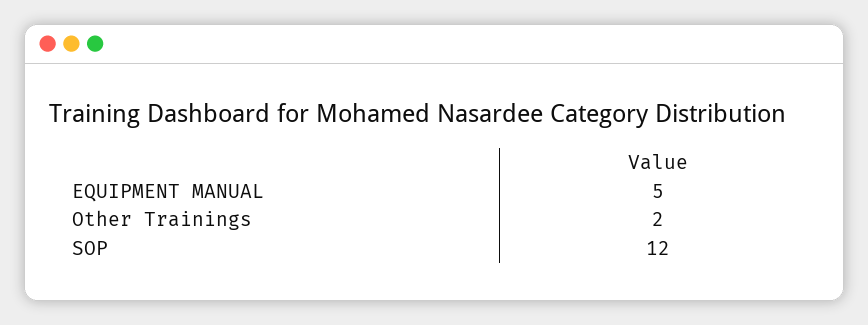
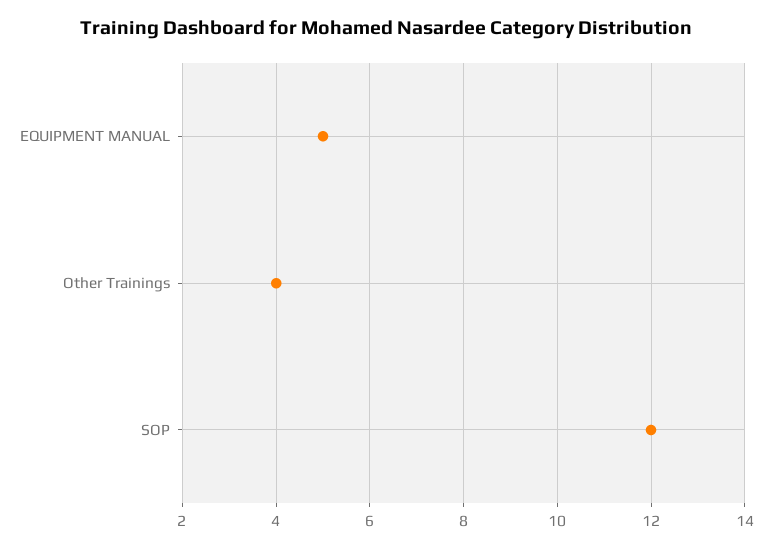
Other Trainings: 2 -> 4

